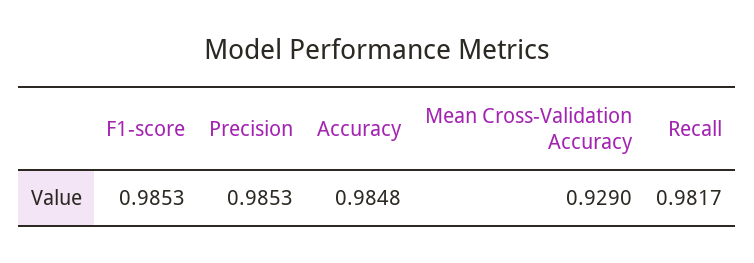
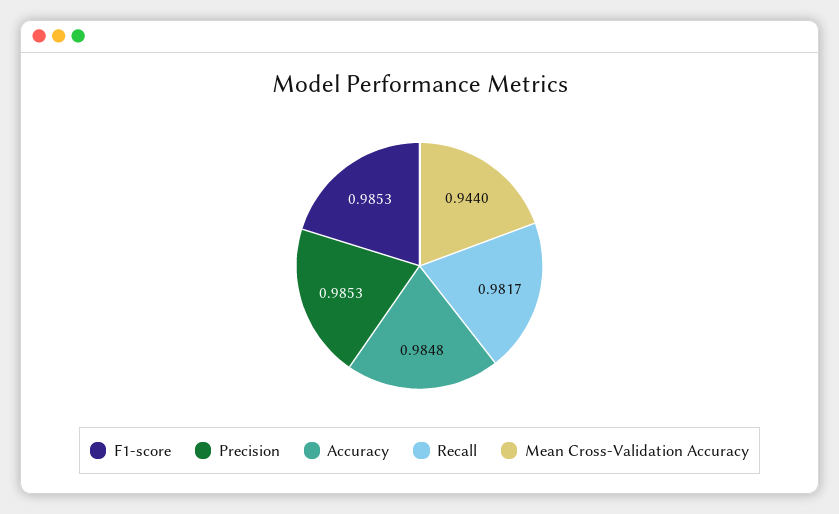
Mean Cross-Validation Accuracy: 0.929 -> 0.944

